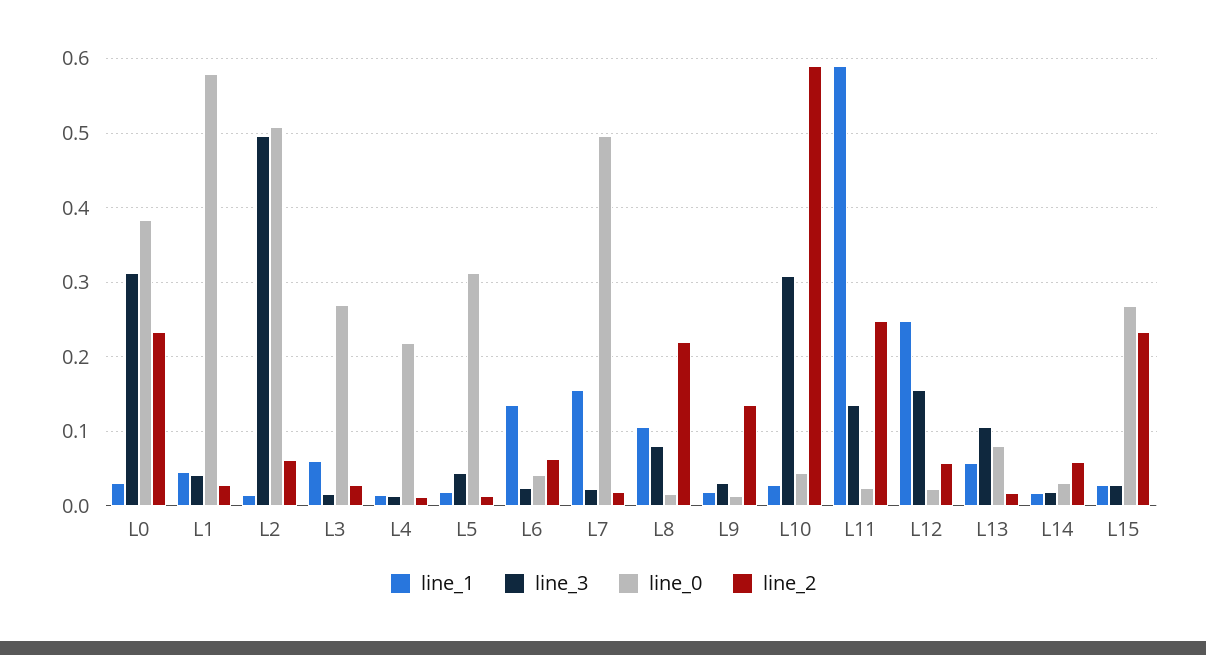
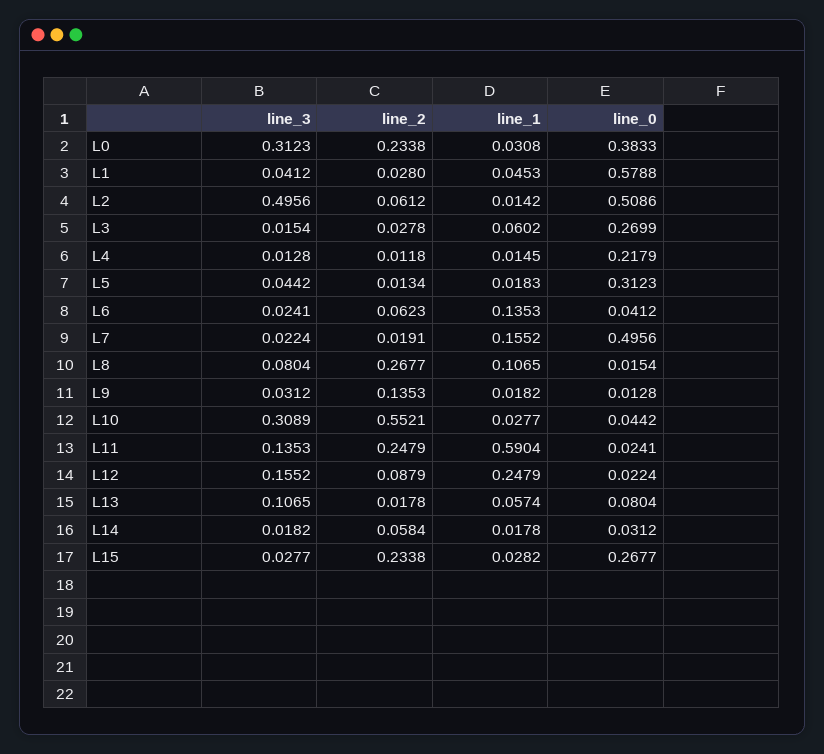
line_2, L8: 0.22 -> 0.2677
line_2, L10: 0.59 -> 0.5521
line_2, L12: 0.06 -> 0.0879

